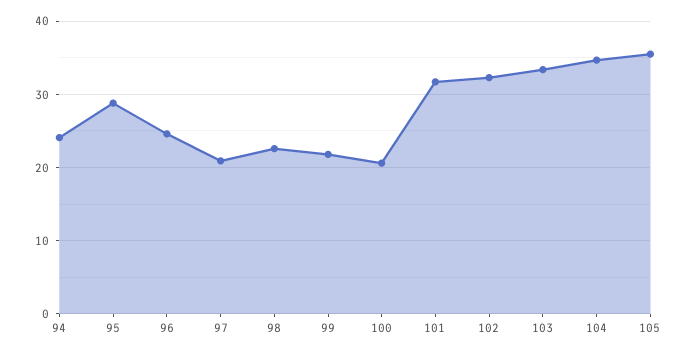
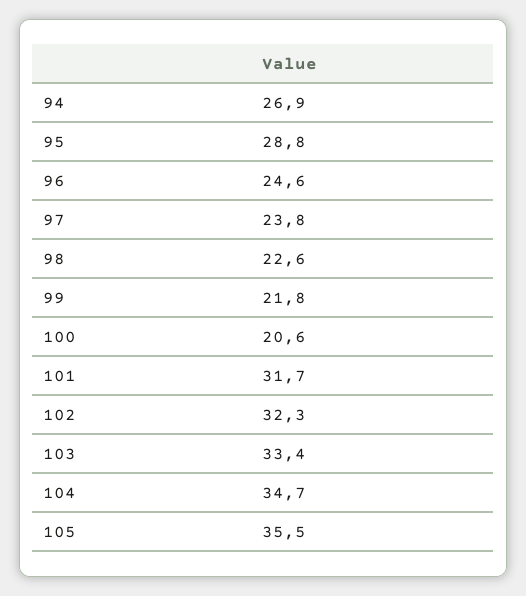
94: 24 -> 26.9
97: 21 -> 23.8

